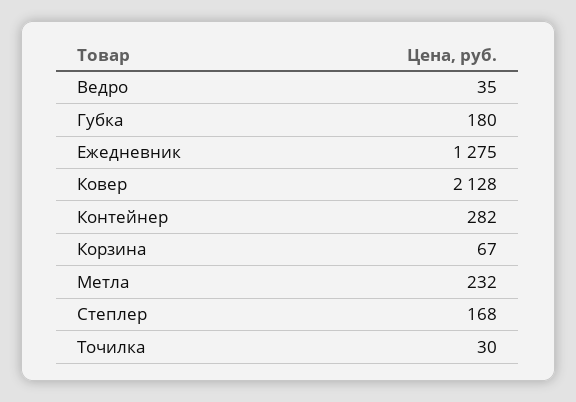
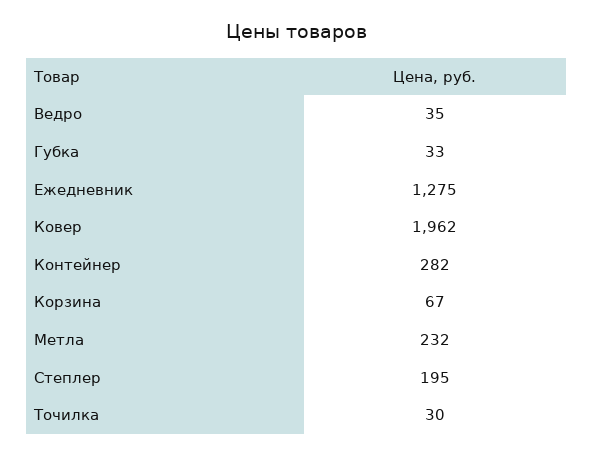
Губка: 180 -> 33
Ковер: 2128 -> 1962
Степлер: 168 -> 195

